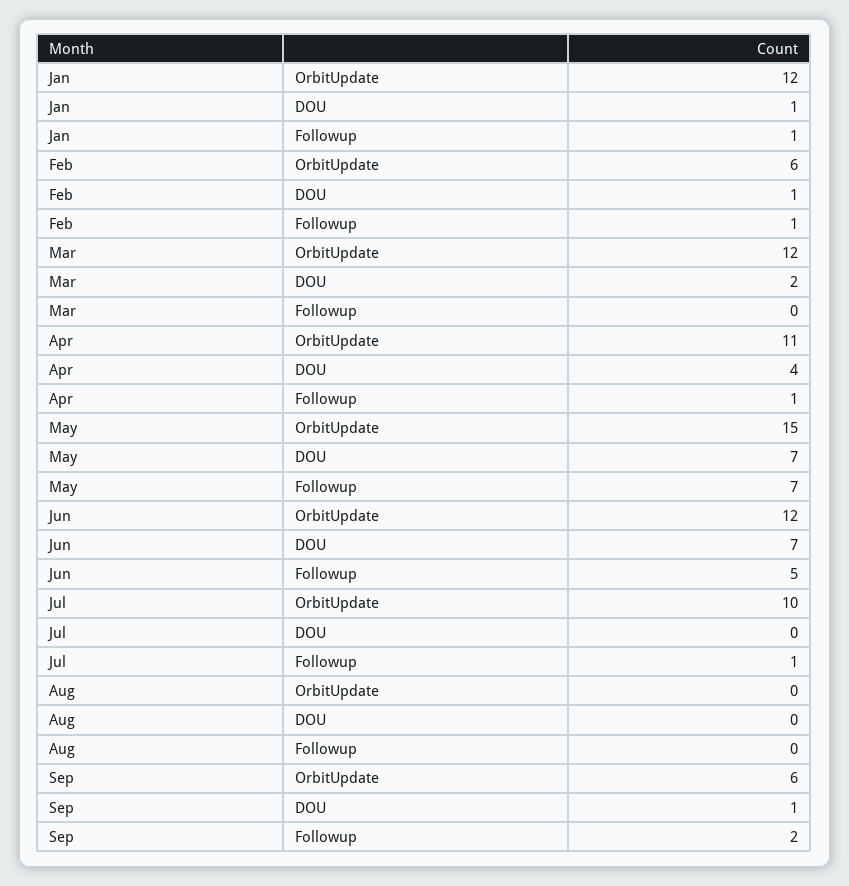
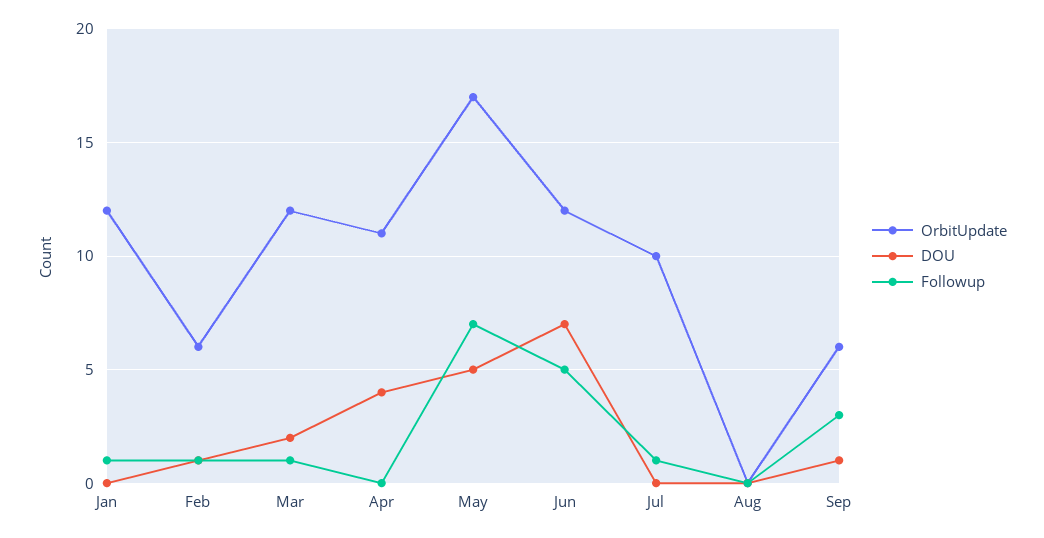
DOU, Jan: 1 -> 0
Followup, Mar: 0 -> 1
Followup, Apr: 1 -> 0
OrbitUpdate, May: 15 -> 17
DOU, May: 7 -> 5
Followup, Sep: 2 -> 3

